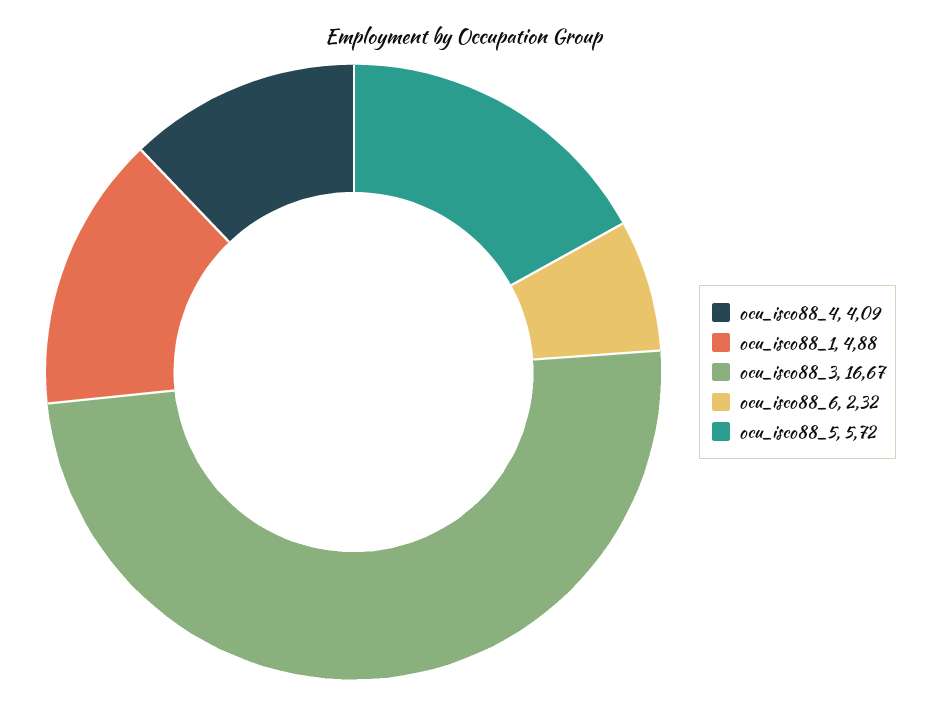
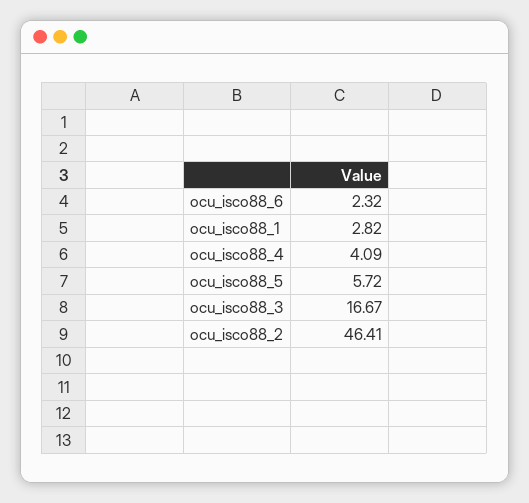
ocu_isco88_1: 4.88 -> 2.82
ocu_isco88_2: none -> 46.41

